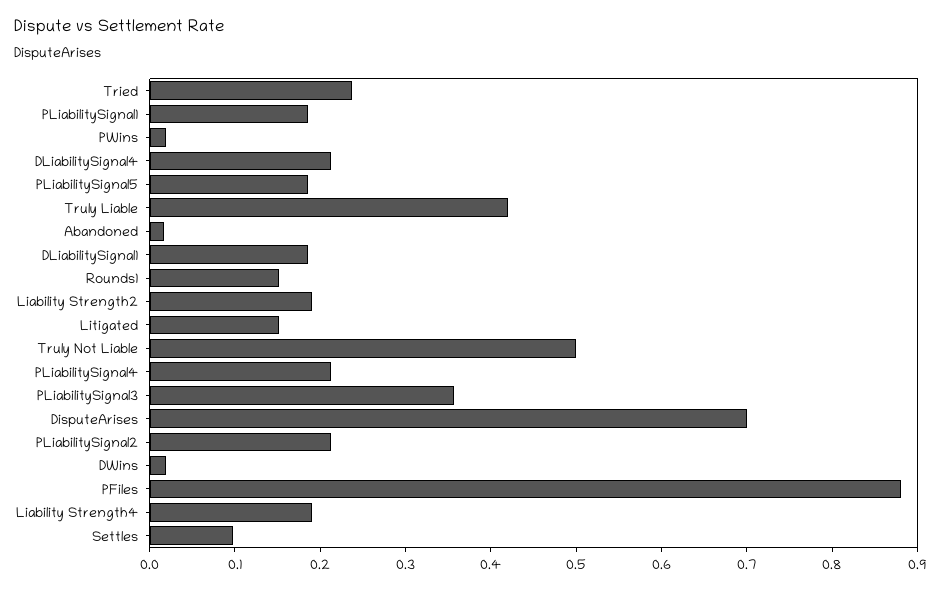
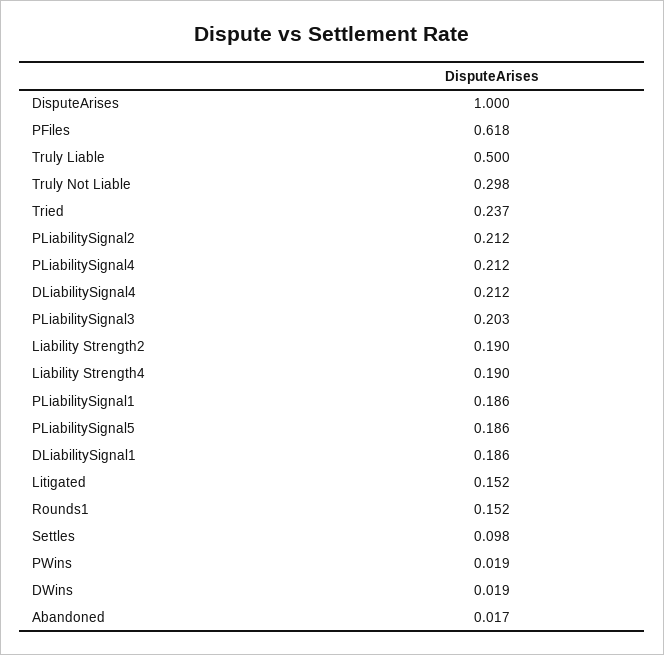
Truly Liable: 0.42 -> 0.5
Truly Not Liable: 0.5 -> 0.298
PLiabilitySignal3: 0.36 -> 0.203
DisputeArises: 0.7 -> 1
PFiles: 0.88 -> 0.618

